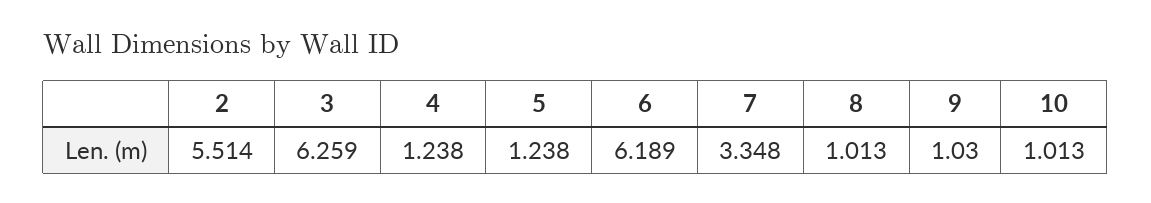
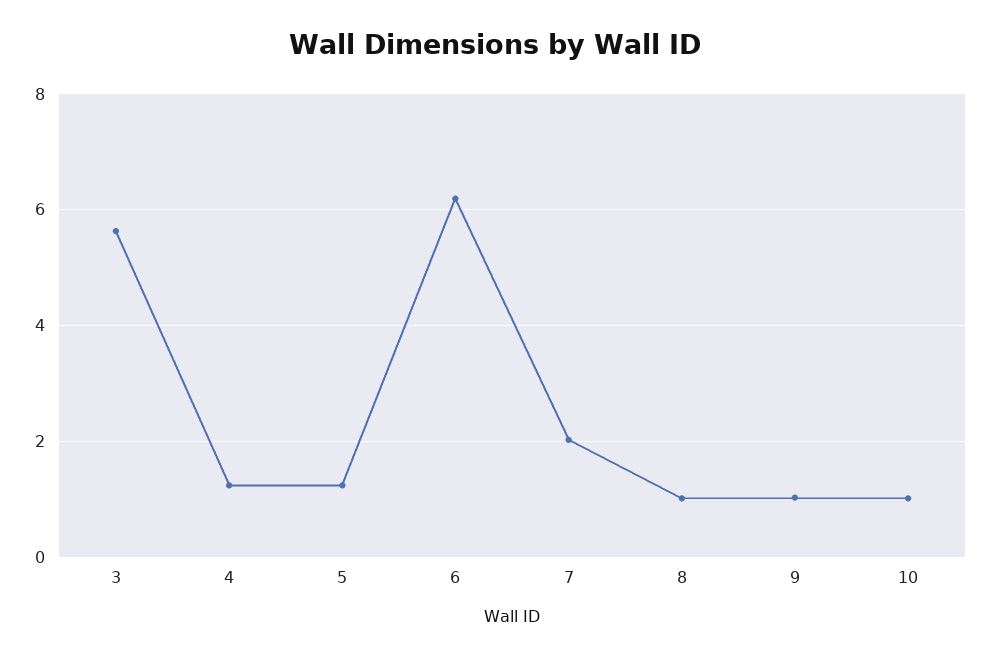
2: 5.514 -> none
3: 6.259 -> 5.6
7: 3.348 -> 2

